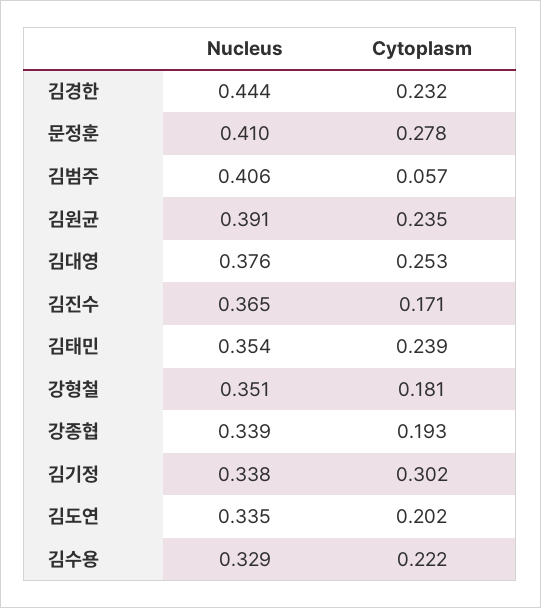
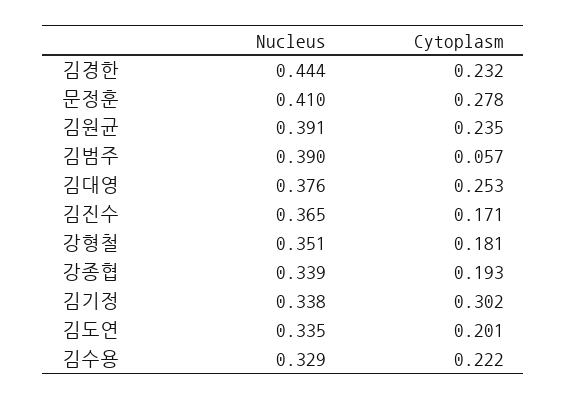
Nucleus, 김범주: 0.406 -> 0.39
Nucleus, 김태민: 0.354 -> none
Cytoplasm, 김태민: 0.239 -> none
Cytoplasm, 김도연: 0.202 -> 0.201

